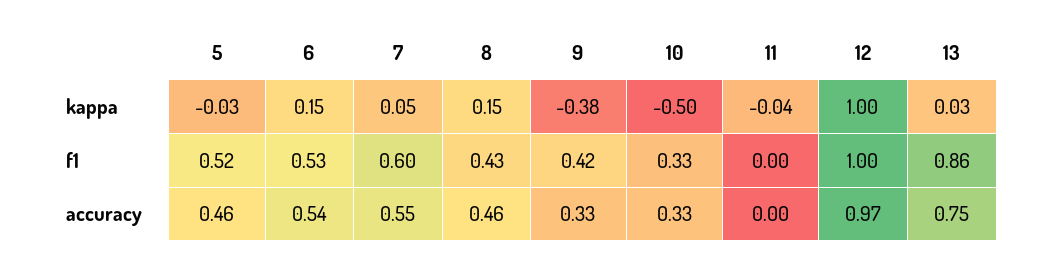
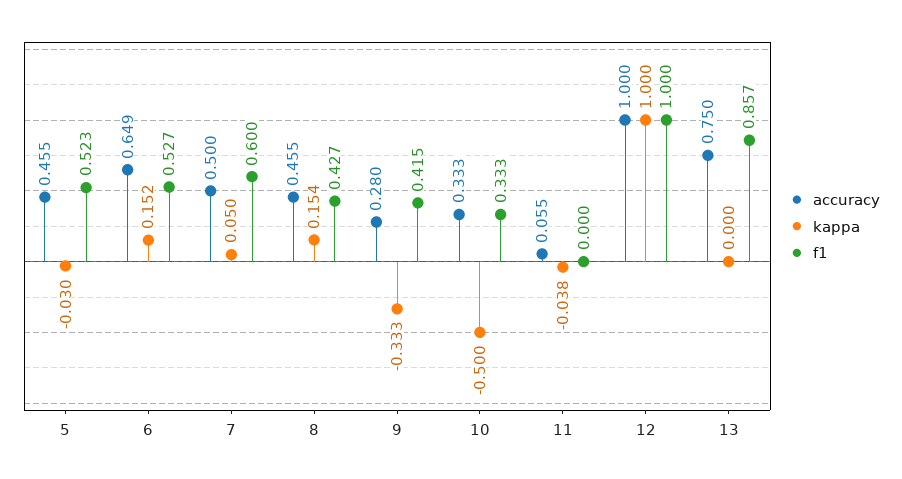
kappa, 9: -0.38 -> -0.333
kappa, 13: 0.03 -> 0
accuracy, 6: 0.54 -> 0.649
accuracy, 7: 0.55 -> 0.5
accuracy, 9: 0.33 -> 0.28
accuracy, 11: 0 -> 0.055
accuracy, 12: 0.97 -> 1

